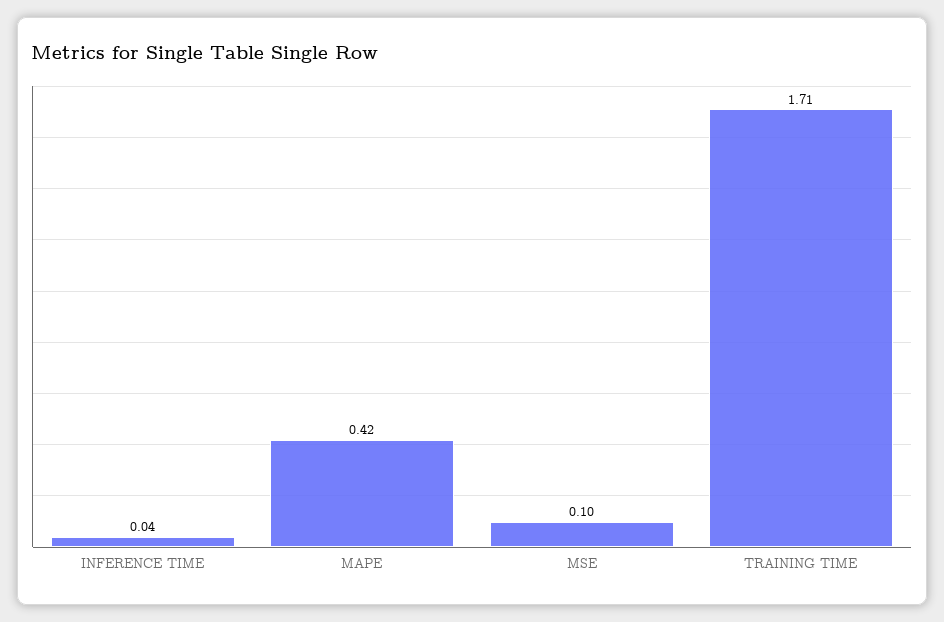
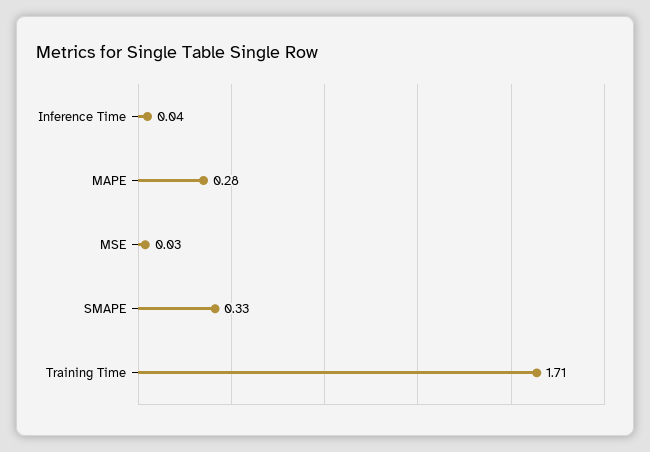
MAPE: 0.42 -> 0.28
MSE: 0.1 -> 0.03
SMAPE: none -> 0.33

